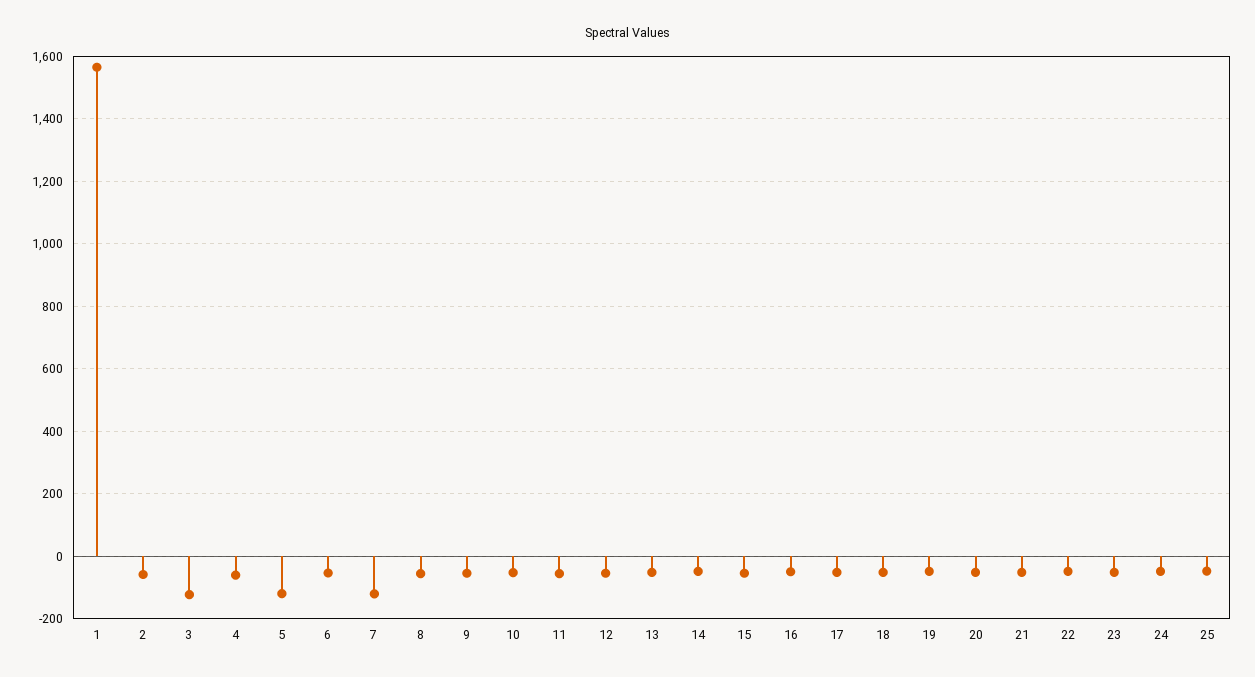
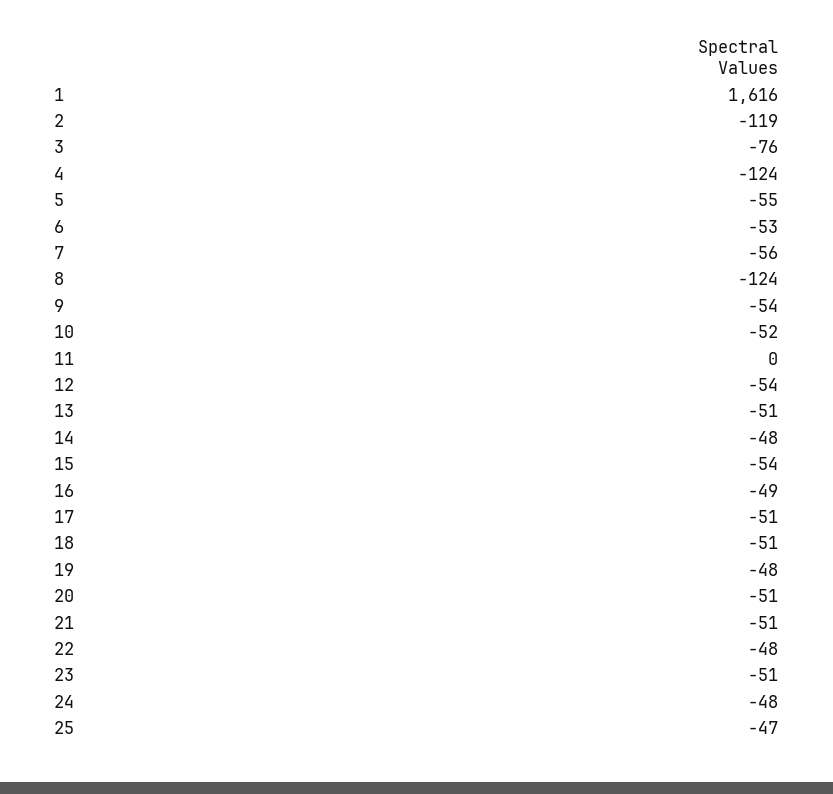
1: 1560 -> 1616
2: -60 -> -119
3: -120 -> -76
4: -60 -> -124
5: -120 -> -55
7: -120 -> -56
8: -60 -> -124
11: -60 -> 0

